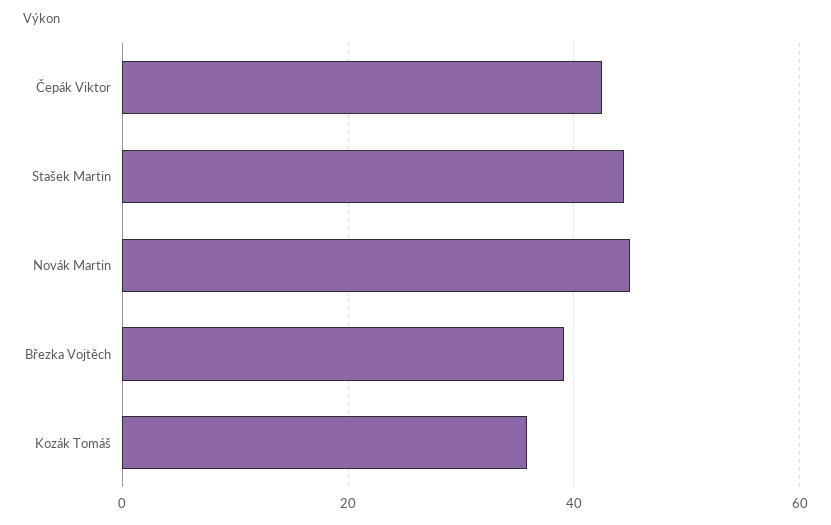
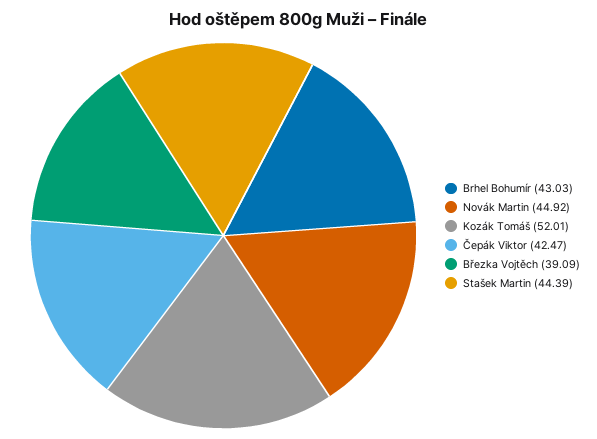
Kozák Tomáš: 36 -> 52.01
Brhel Bohumír: none -> 43.03

